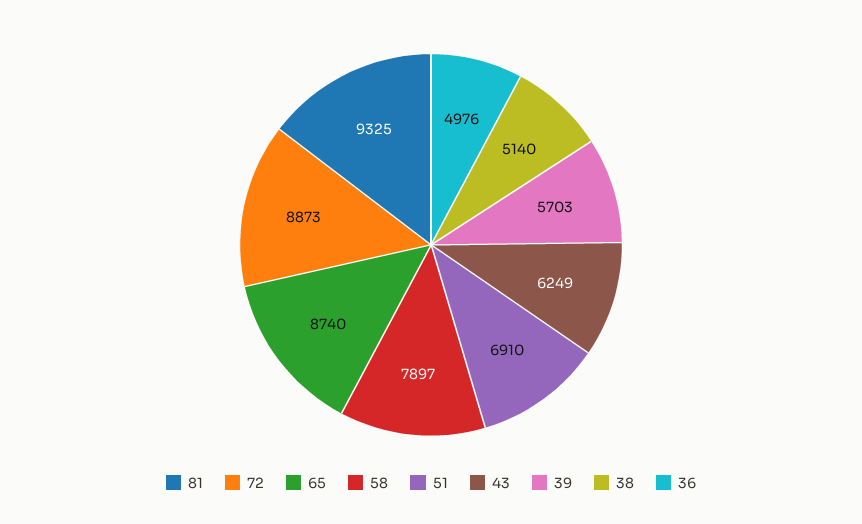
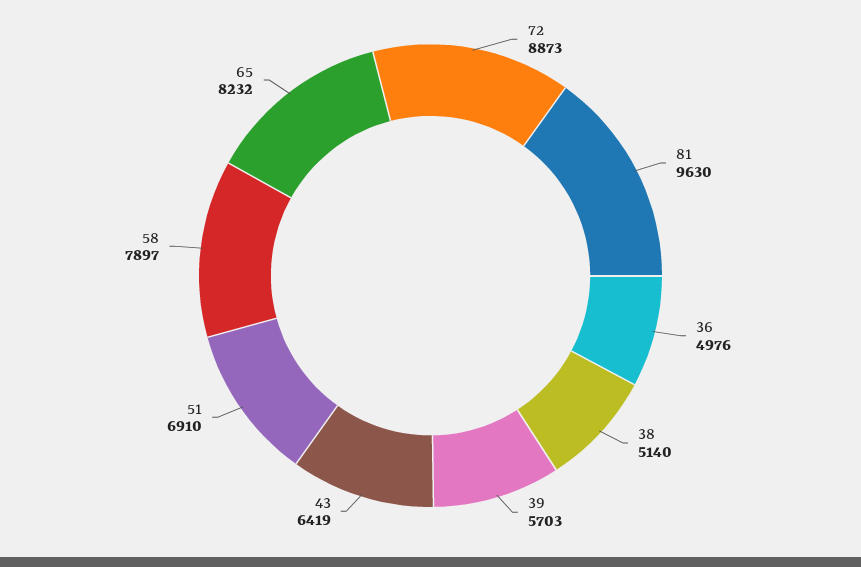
81: 9325 -> 9630
65: 8740 -> 8232
43: 6249 -> 6419

